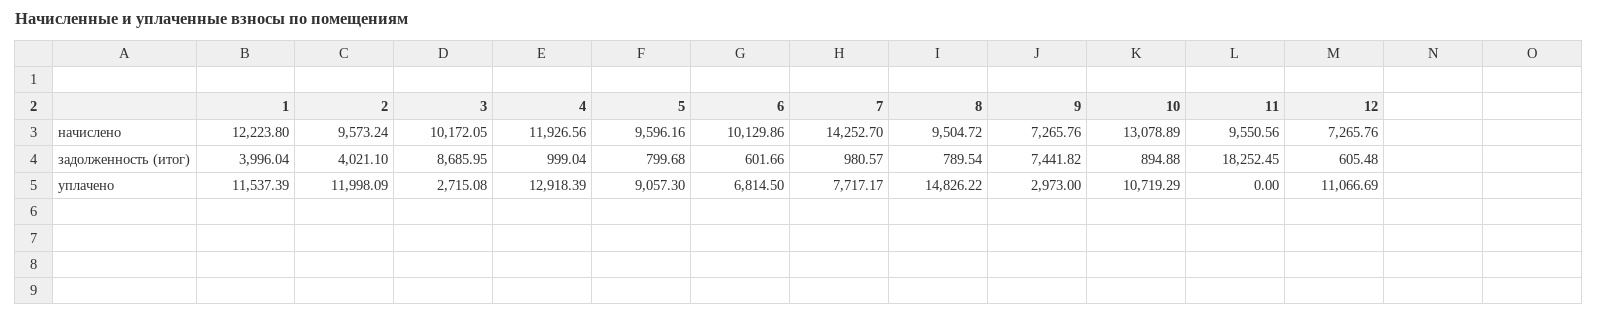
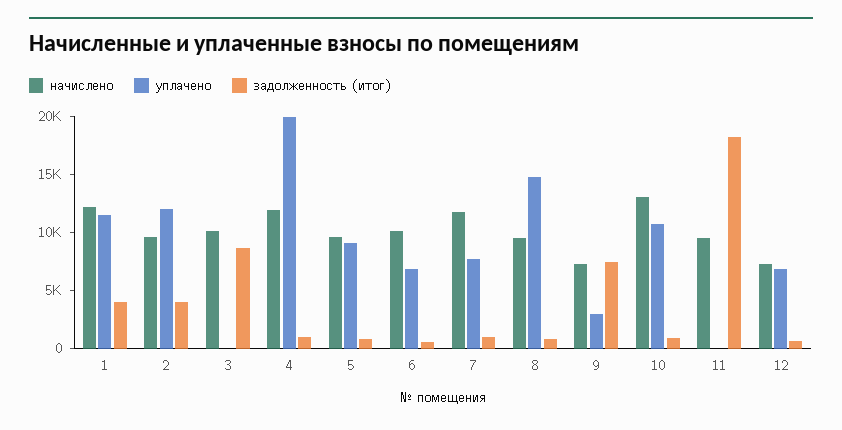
начислено, 7: 14252.7 -> 12000
уплачено, 3: 2715.08 -> 0
уплачено, 4: 12918.39 -> 20000
уплачено, 12: 11066.69 -> 7000

